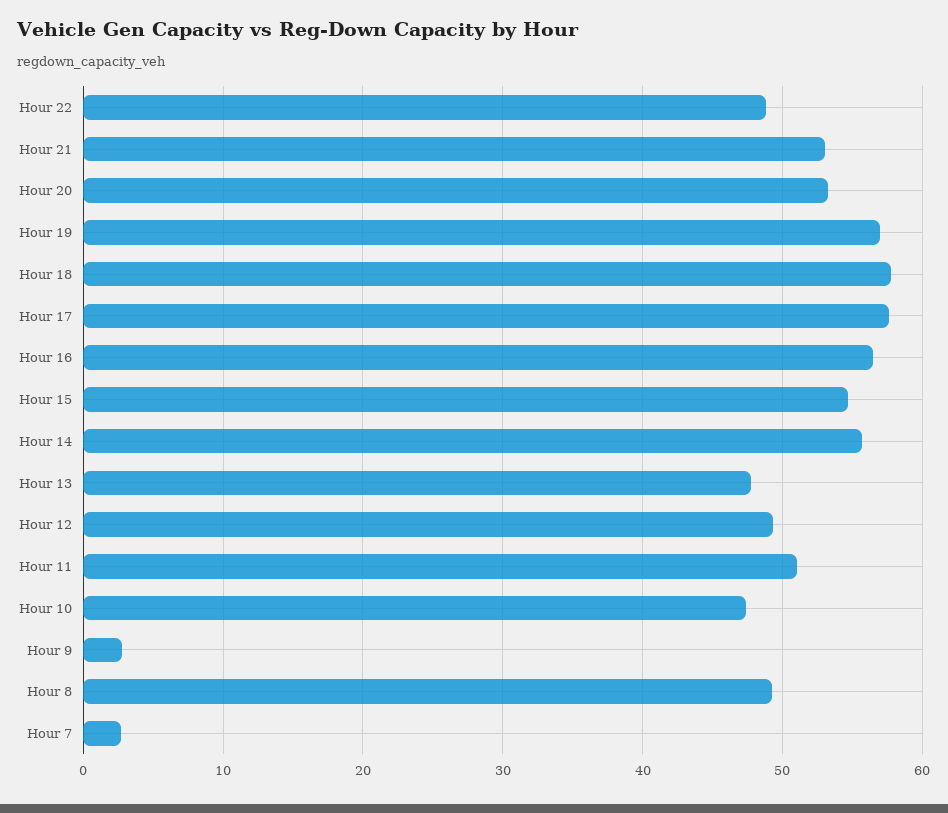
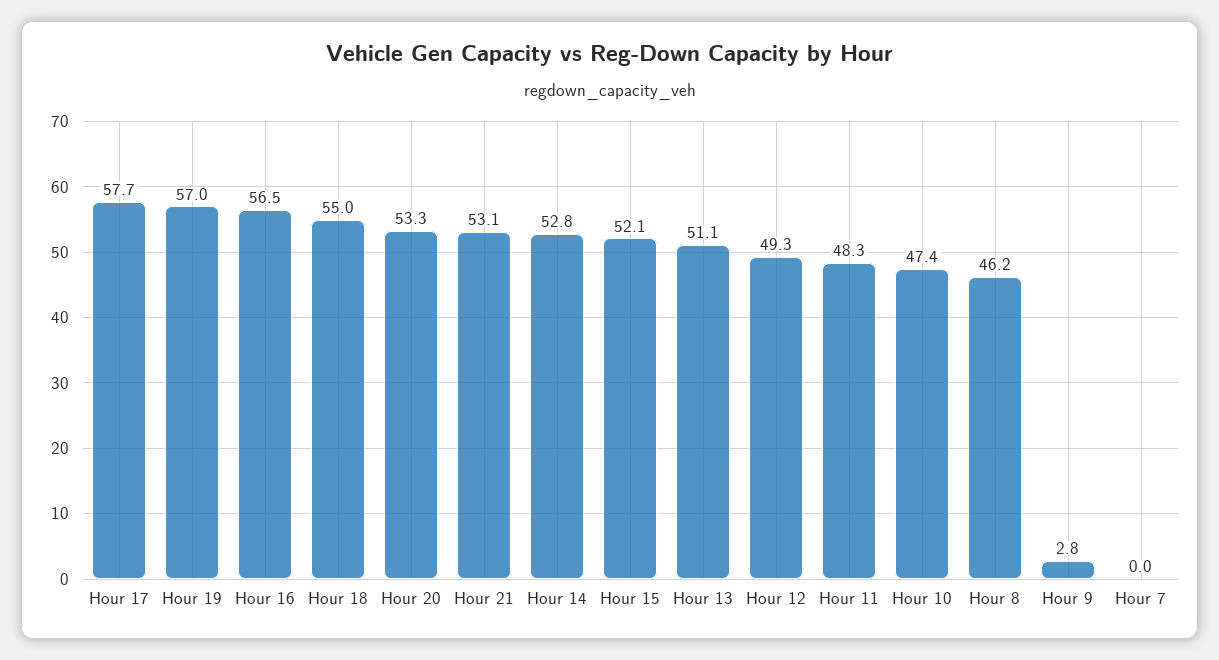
Hour 22: 49 -> none
Hour 18: 58 -> 55
Hour 15: 55 -> 52.1
Hour 14: 56 -> 52.8
Hour 13: 48 -> 51.1
Hour 11: 51 -> 48.3
Hour 8: 49 -> 46.2
Hour 7: 3 -> 0

